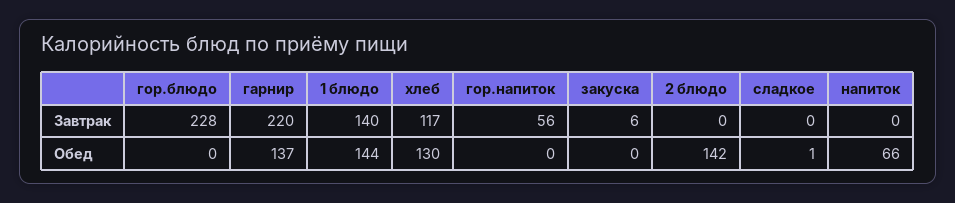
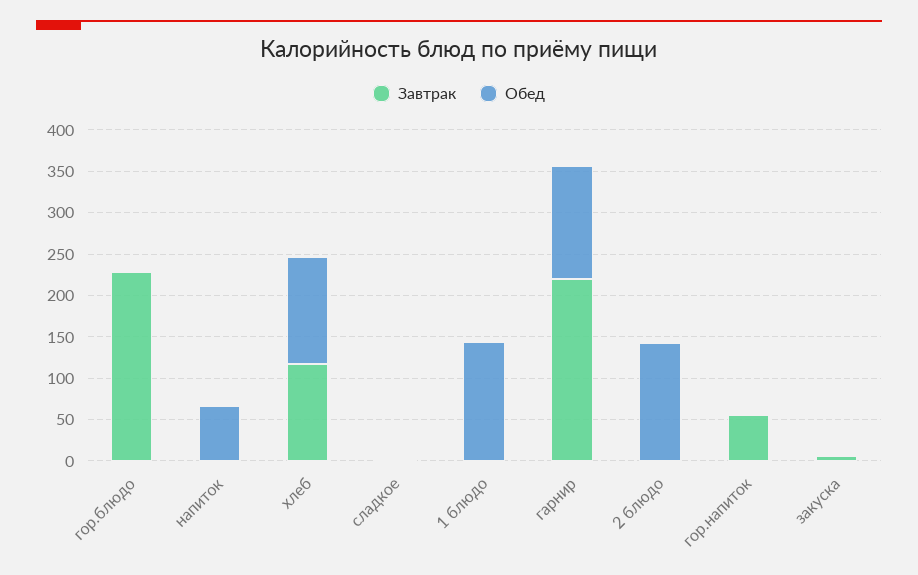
Завтрак, 1 блюдо: 140 -> 0

